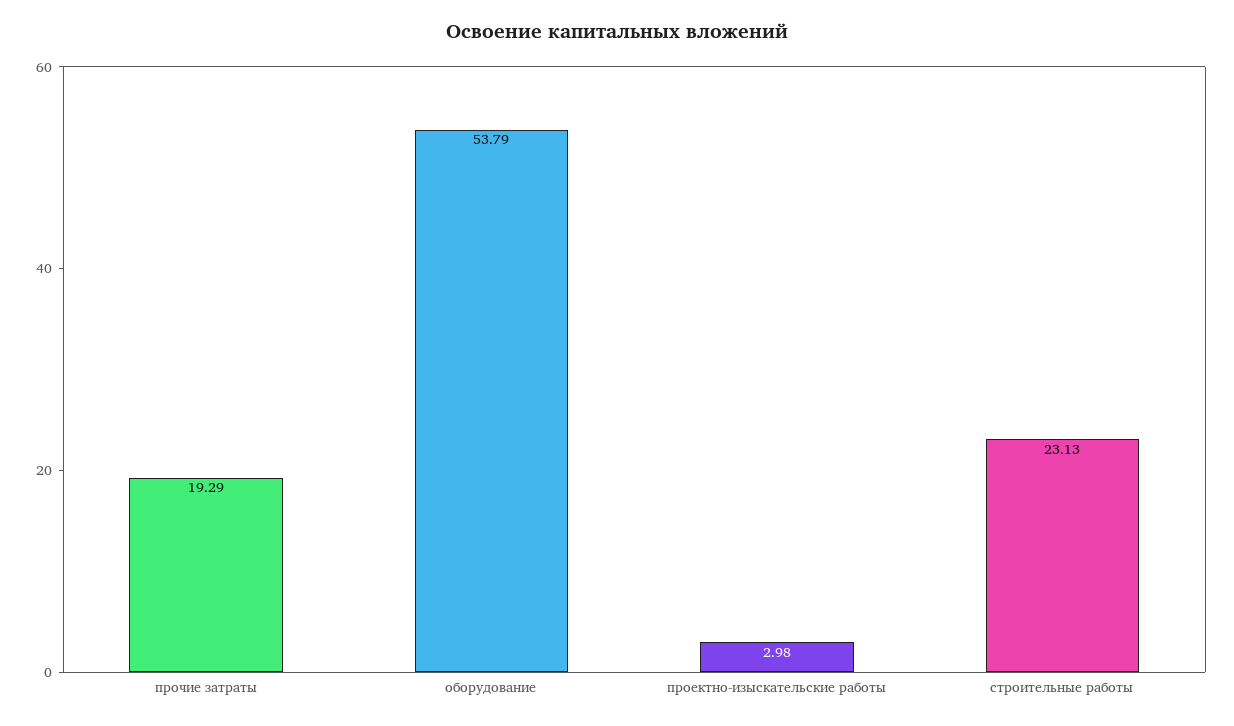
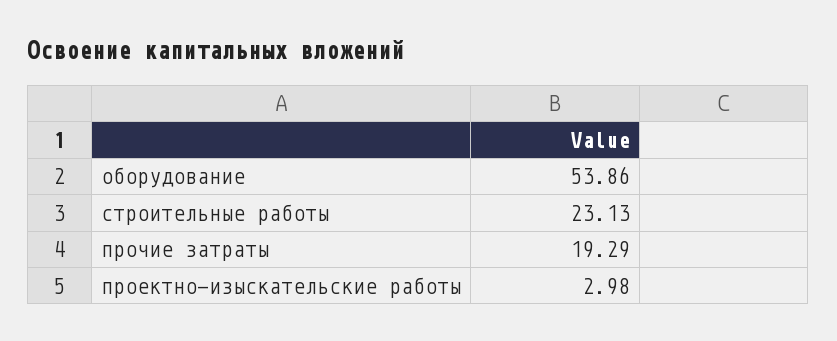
оборудование: 53.79 -> 53.86

